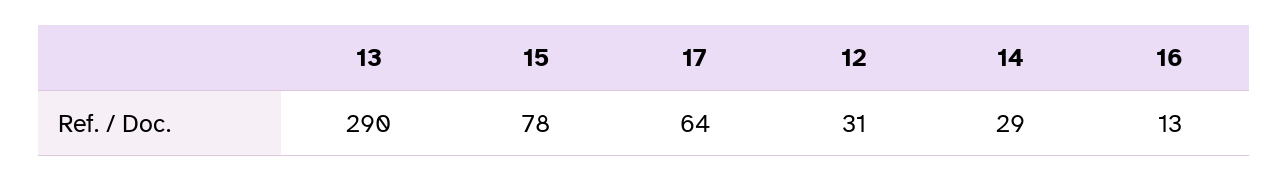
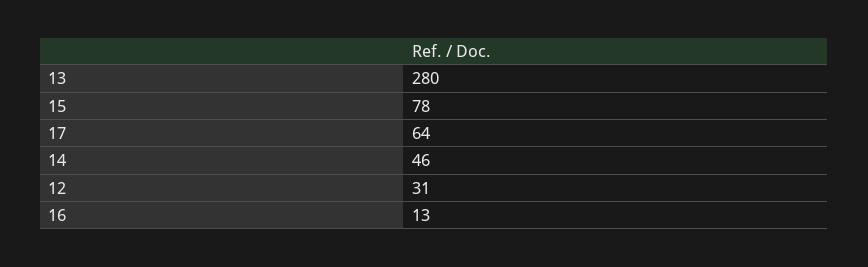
13: 290 -> 280
14: 29 -> 46

